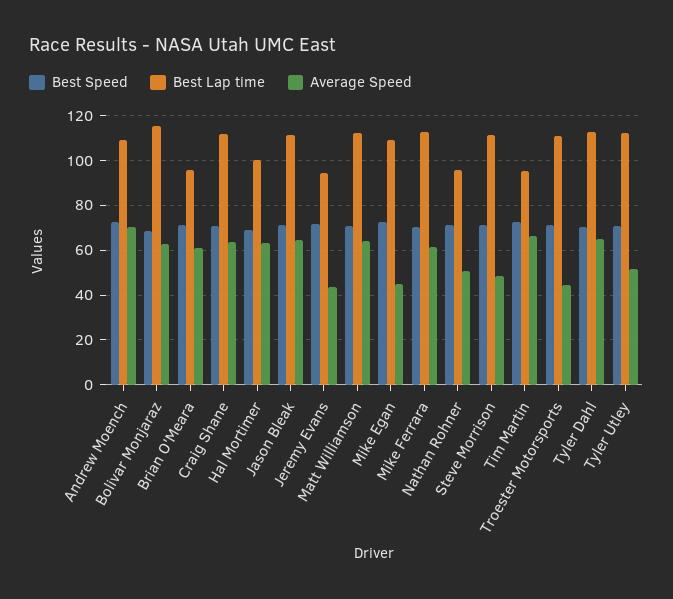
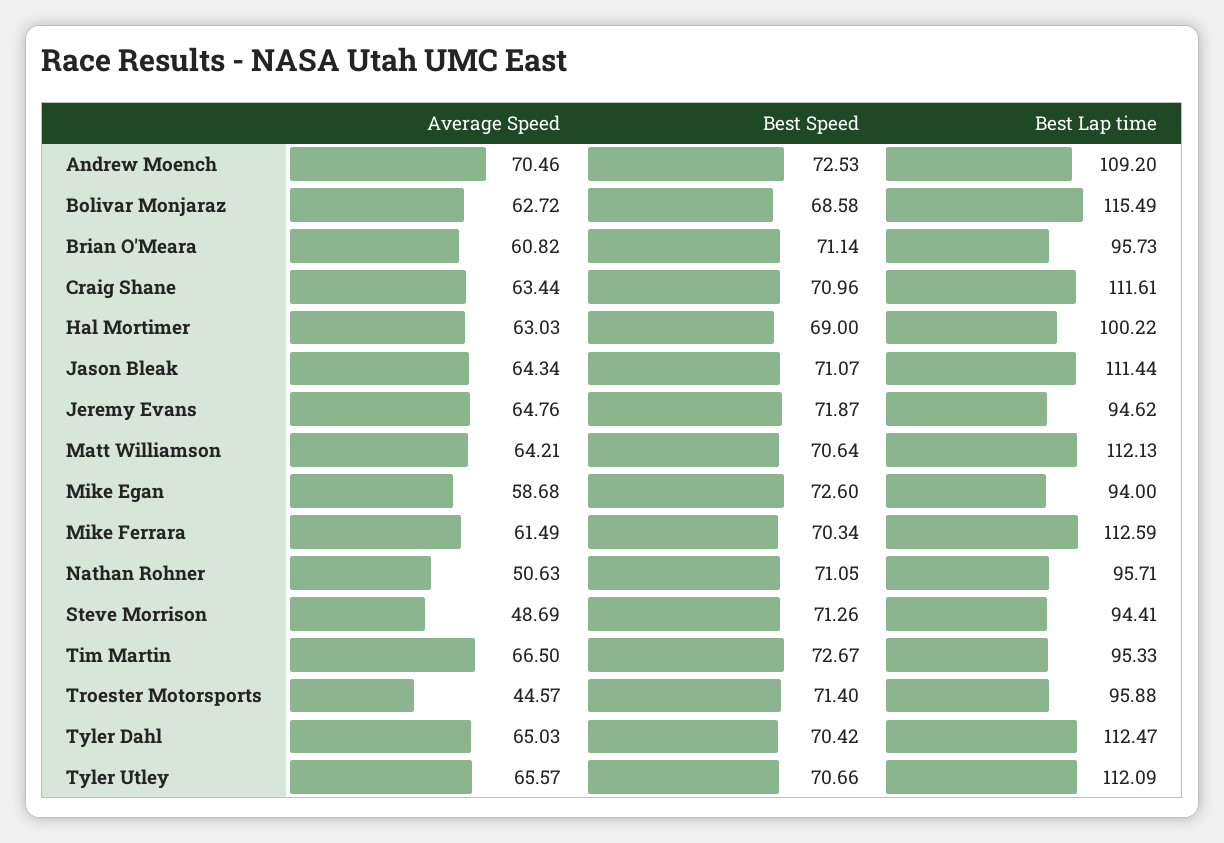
Average Speed, Jeremy Evans: 45 -> 64.76
Best Lap time, Mike Egan: 110 -> 94
Average Speed, Mike Egan: 45 -> 58.68
Best Lap time, Steve Morrison: 110 -> 94.41
Best Lap time, Troester Motorsports: 110 -> 95.88
Average Speed, Tyler Utley: 50 -> 65.57

